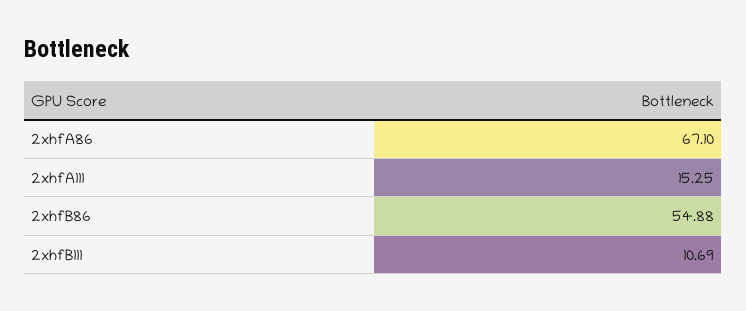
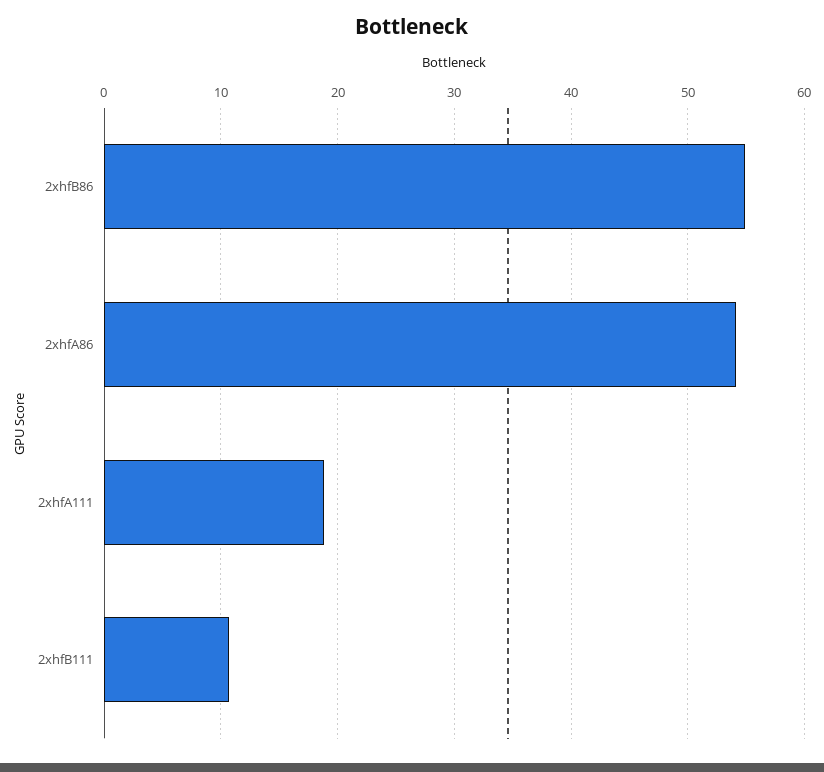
2xhfA86: 67.1 -> 54
2xhfA111: 15.25 -> 19

